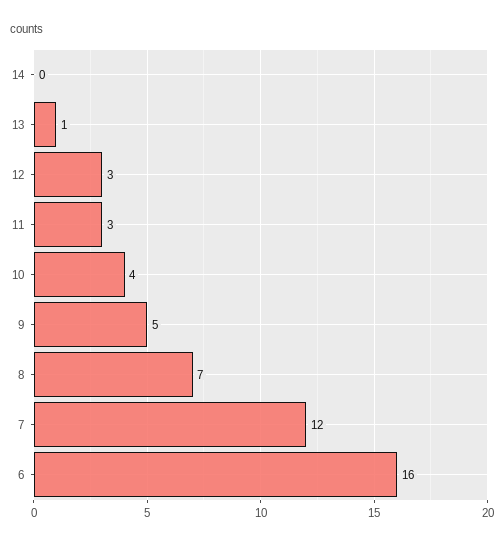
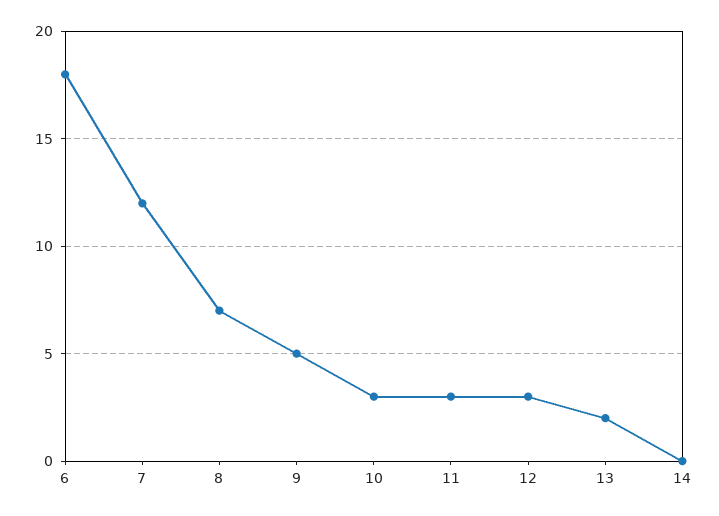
13: 1 -> 2
10: 4 -> 3
6: 16 -> 18

